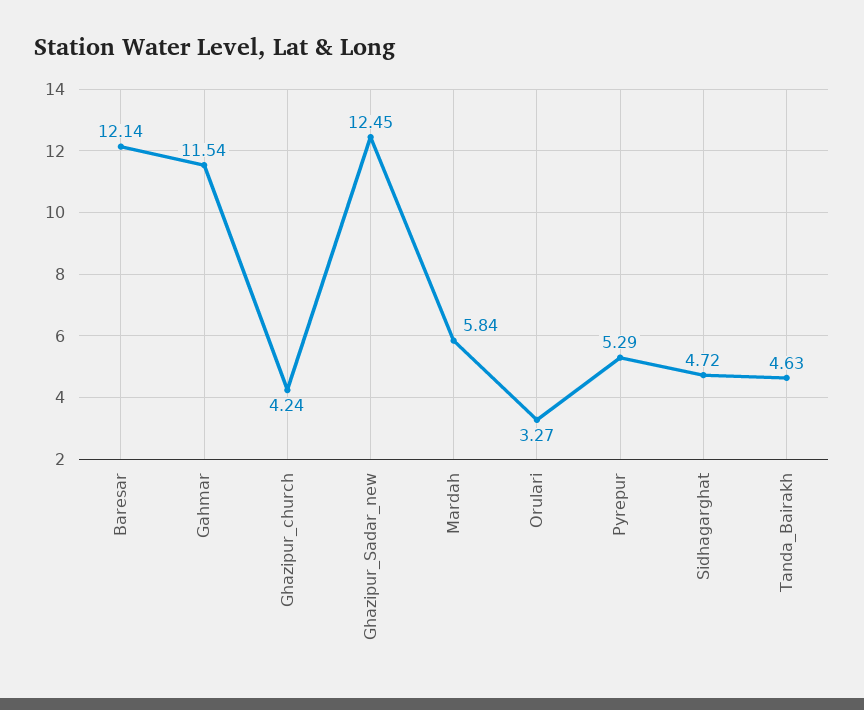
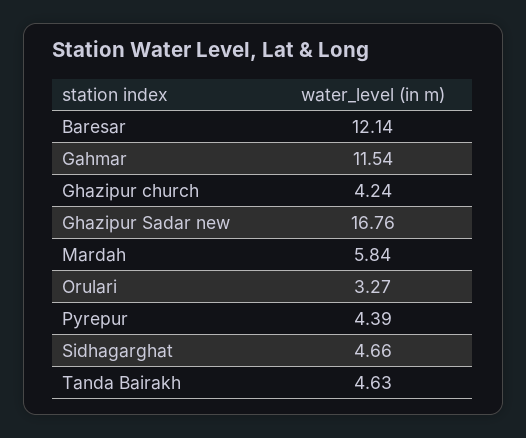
Ghazipur_Sadar_new: 12.45 -> 16.76
Pyrepur: 5.29 -> 4.39
Sidhagarghat: 4.72 -> 4.66

